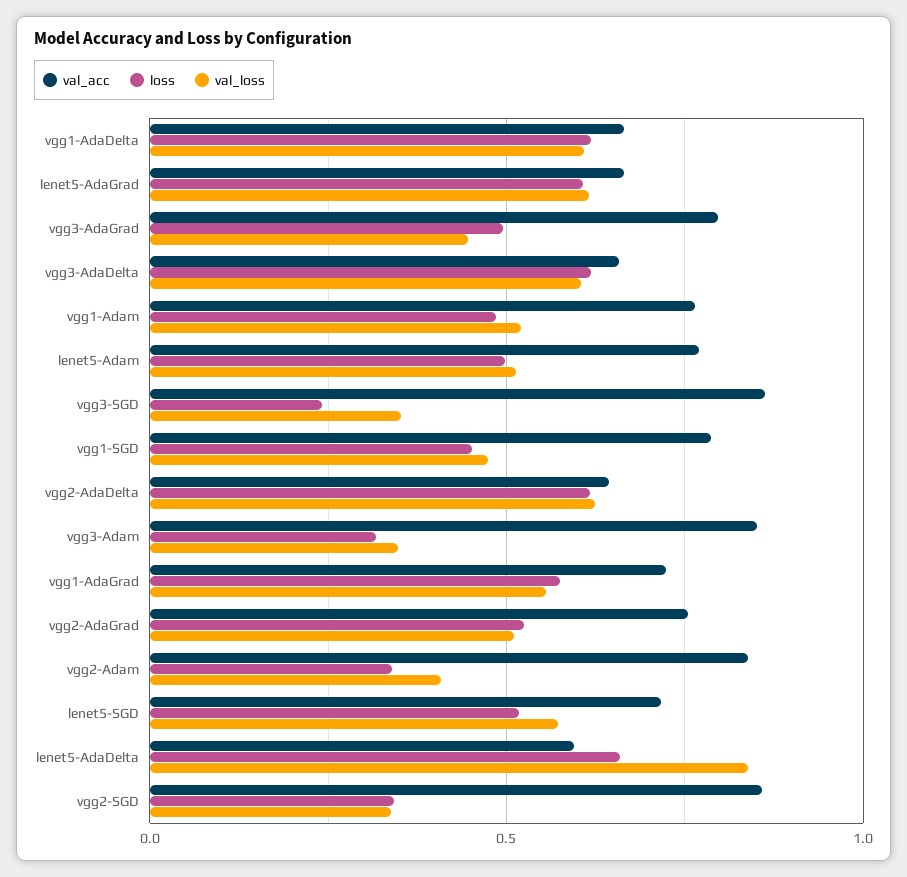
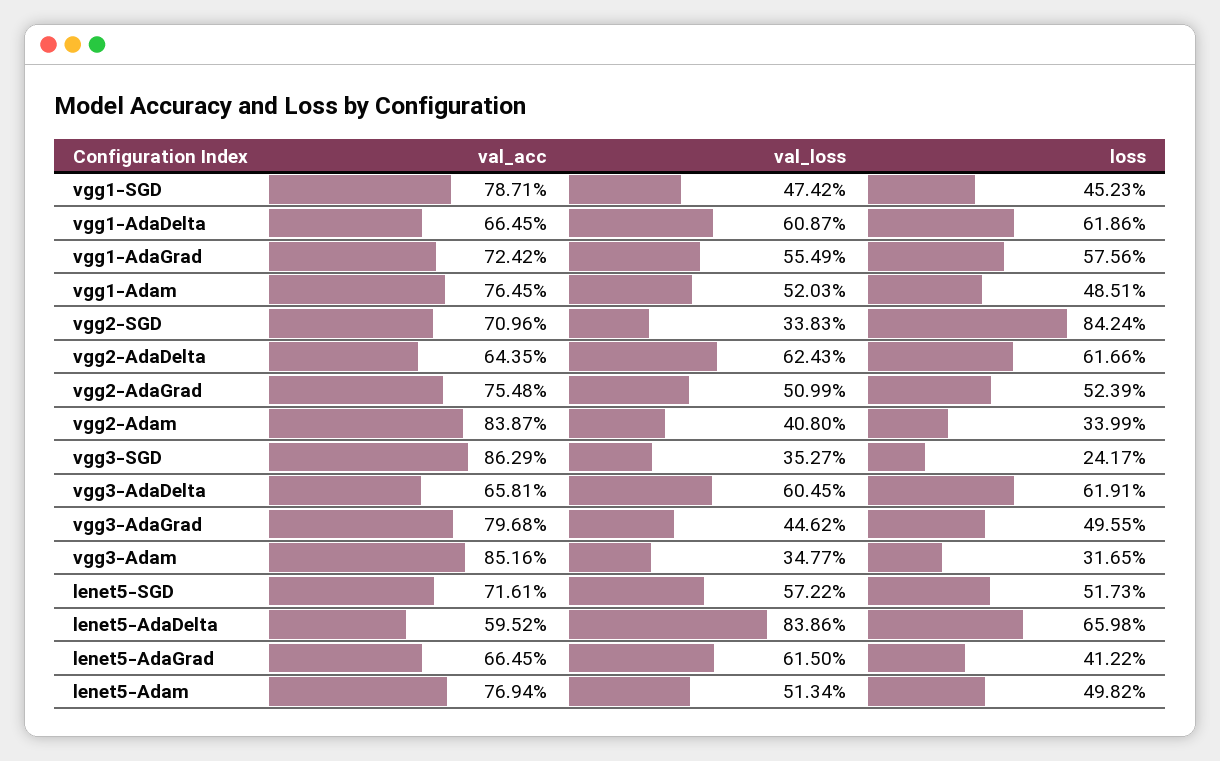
loss, lenet5-AdaGrad: 0.6 -> 0.4122
val_acc, vgg2-SGD: 0.85 -> 0.7096
loss, vgg2-SGD: 0.35 -> 0.8424

